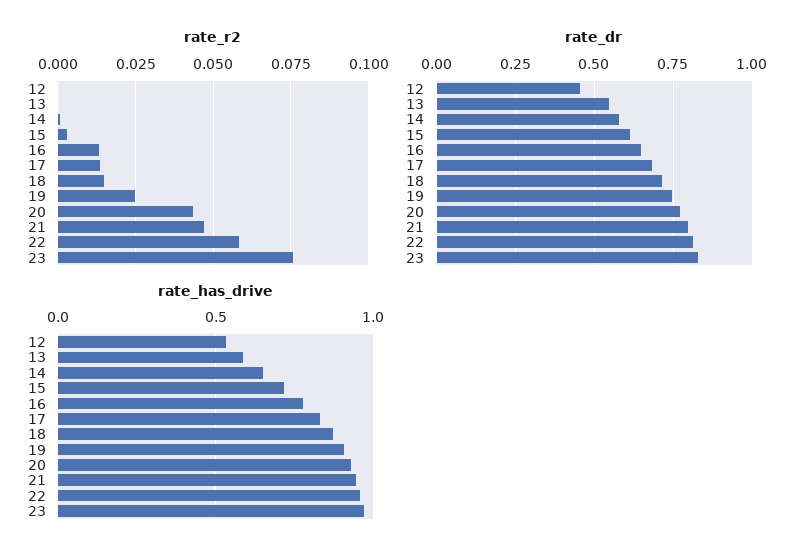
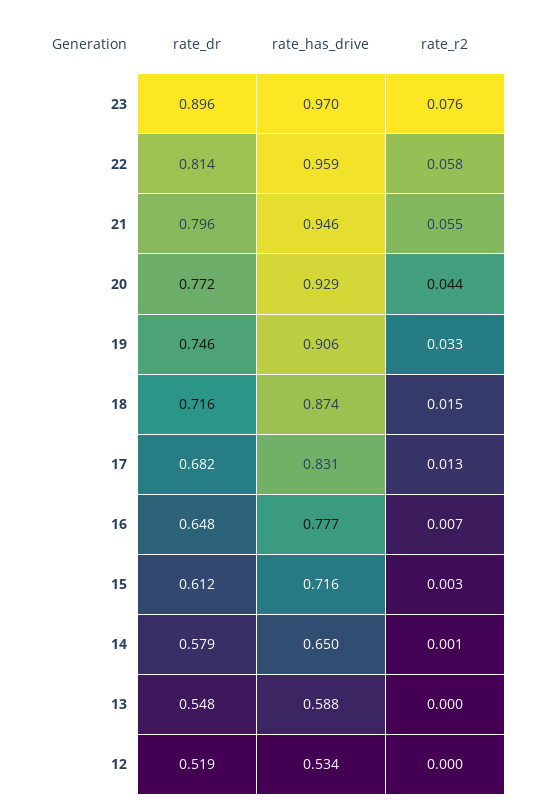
rate_r2, 16: 0.0125 -> 0.007
rate_r2, 19: 0.025 -> 0.033
rate_r2, 21: 0.0475 -> 0.055
rate_dr, 12: 0.45 -> 0.519
rate_dr, 23: 0.825 -> 0.896

